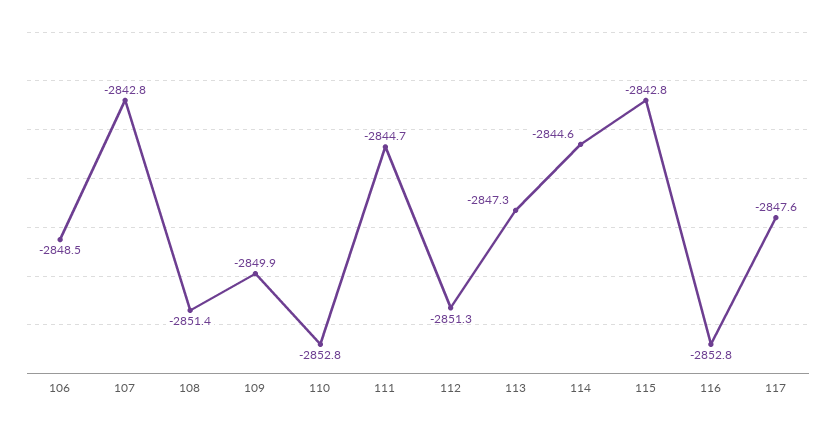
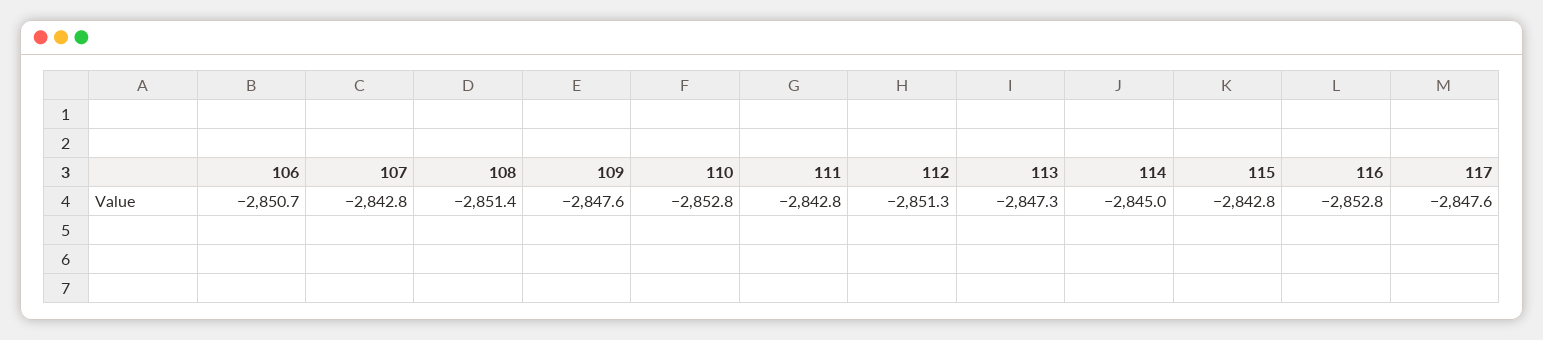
106: -2848.5 -> -2850.7
109: -2849.9 -> -2847.6
111: -2844.7 -> -2842.8
114: -2844.6 -> -2845

